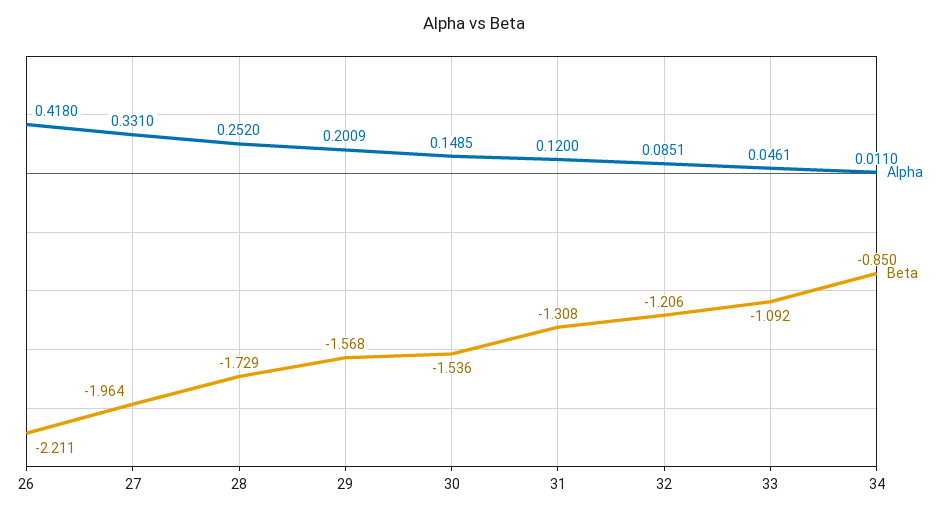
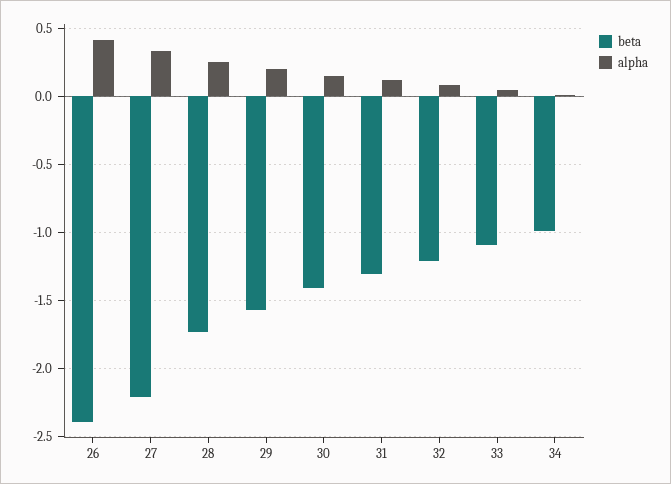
Beta, 26: -2.211 -> -2.4
Beta, 27: -1.964 -> -2.2
Beta, 30: -1.536 -> -1.4
Beta, 34: -0.85 -> -1

